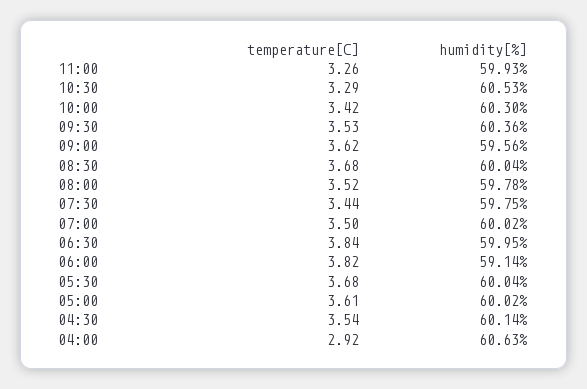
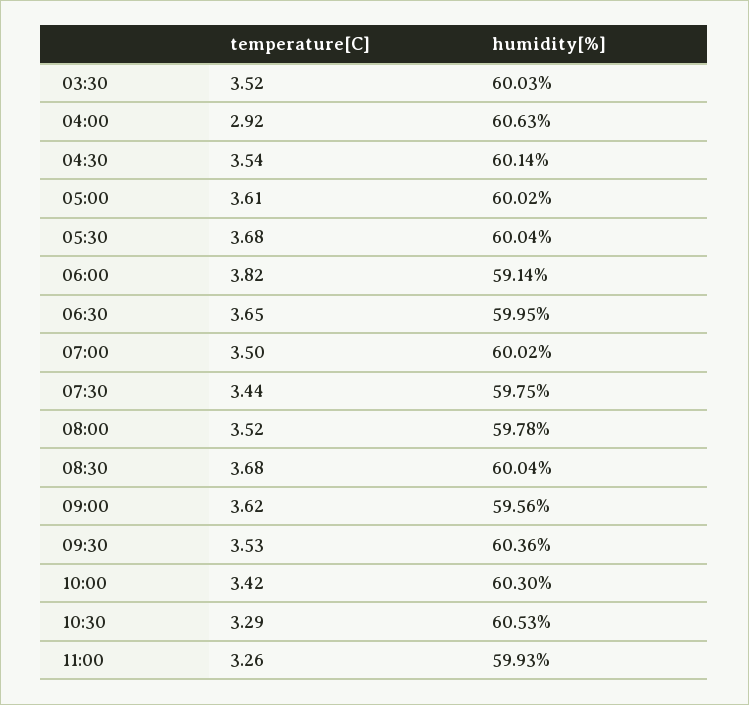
temperature[C], 06:30: 3.84 -> 3.65
temperature[C], 03:30: none -> 3.52
humidity[%], 03:30: none -> 60.03

